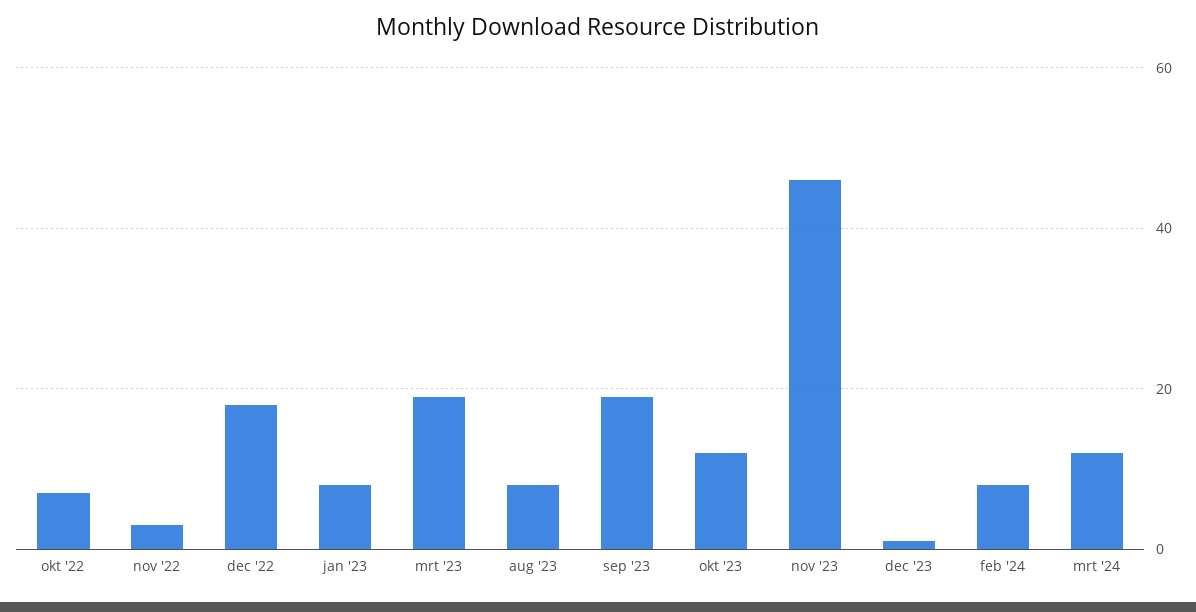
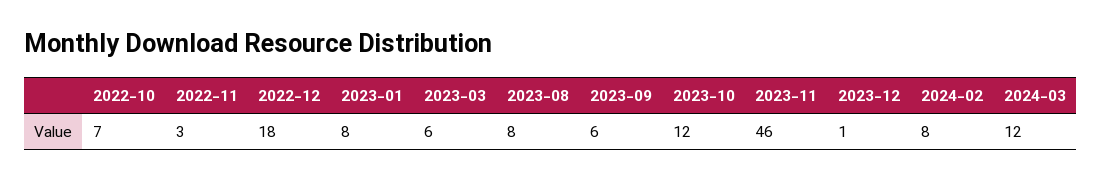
mrt '23: 20 -> 6
sep '23: 20 -> 6

